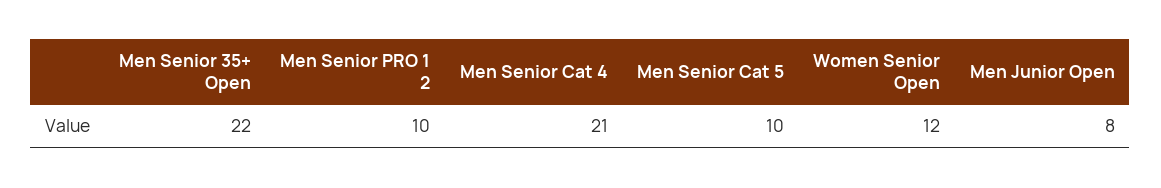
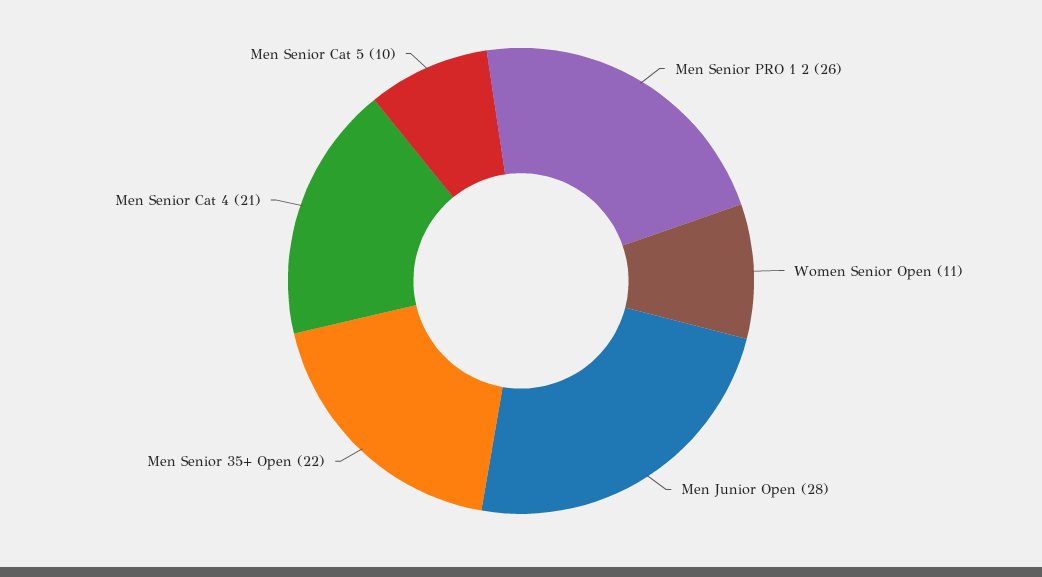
Men Senior PRO 1 2: 10 -> 26
Women Senior Open: 12 -> 11
Men Junior Open: 8 -> 28

